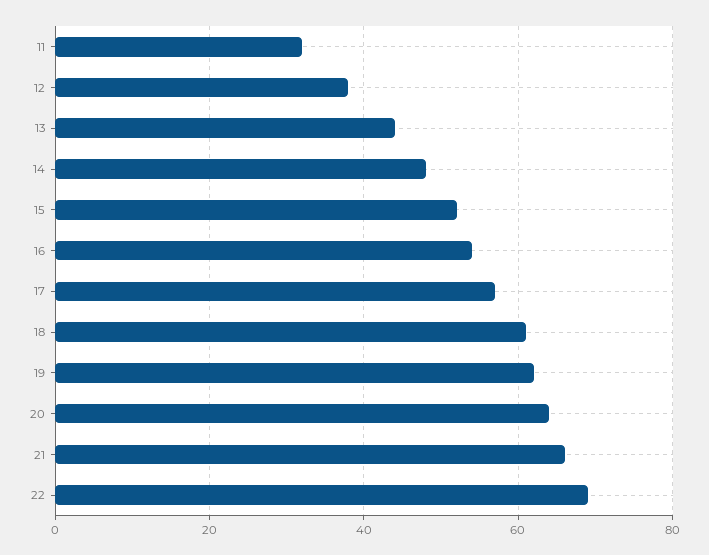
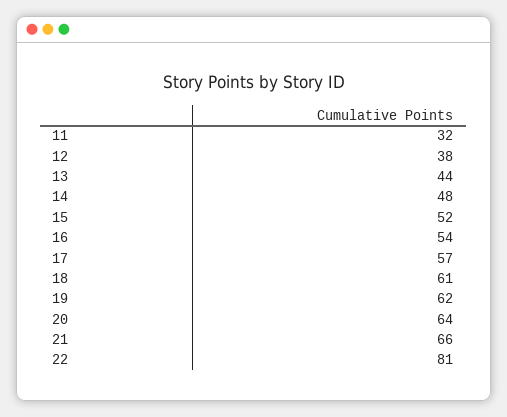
22: 70 -> 81

